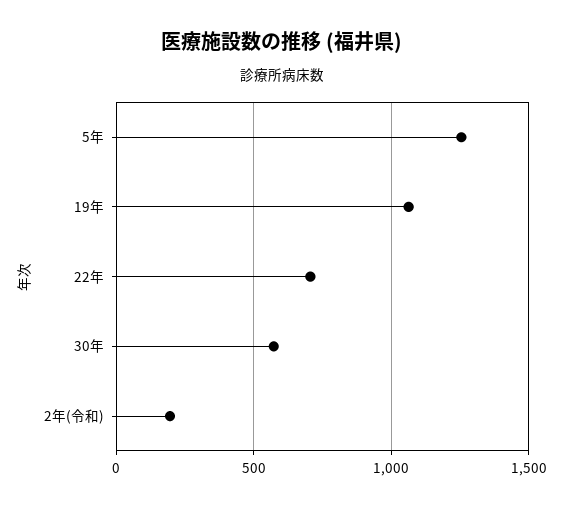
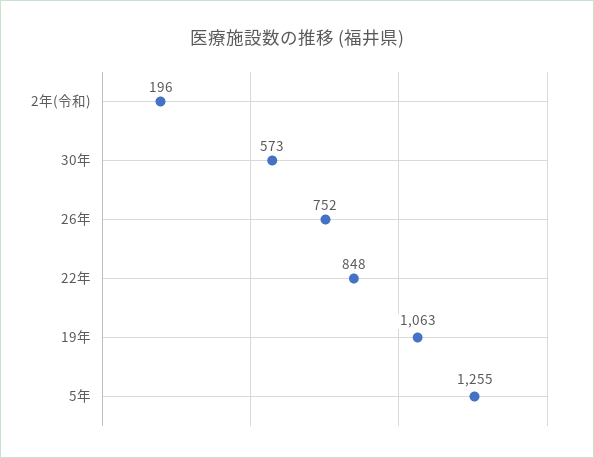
22年: 700 -> 848
26年: none -> 752

